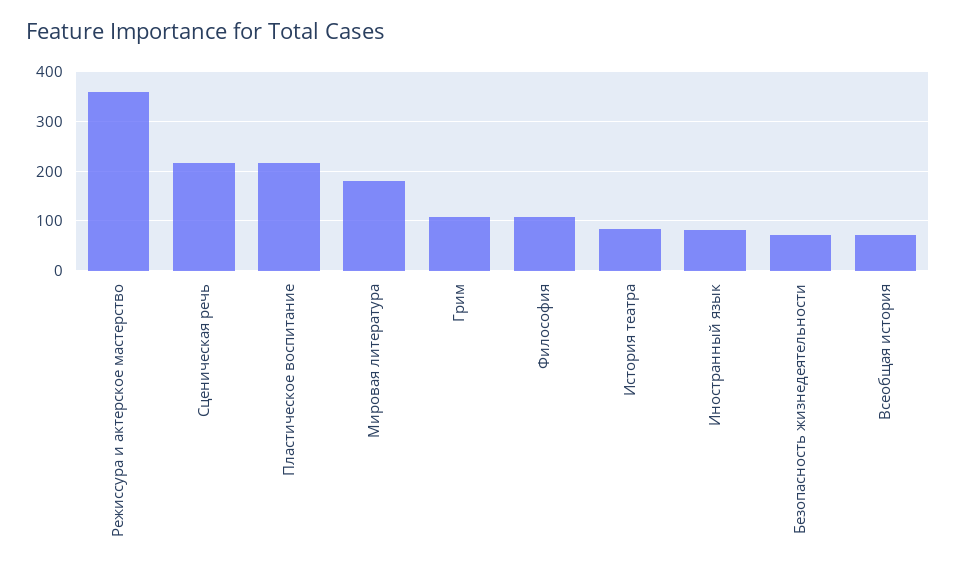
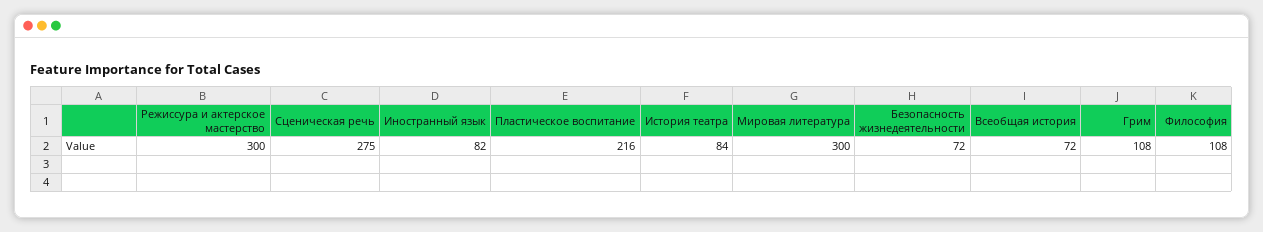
Режиссура и актерское мастерство: 360 -> 300
Сценическая речь: 220 -> 275
Мировая литература: 180 -> 300

